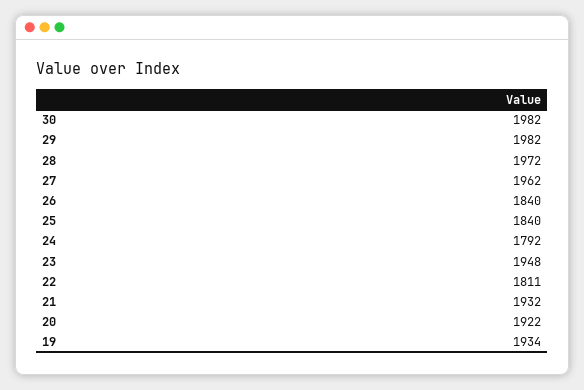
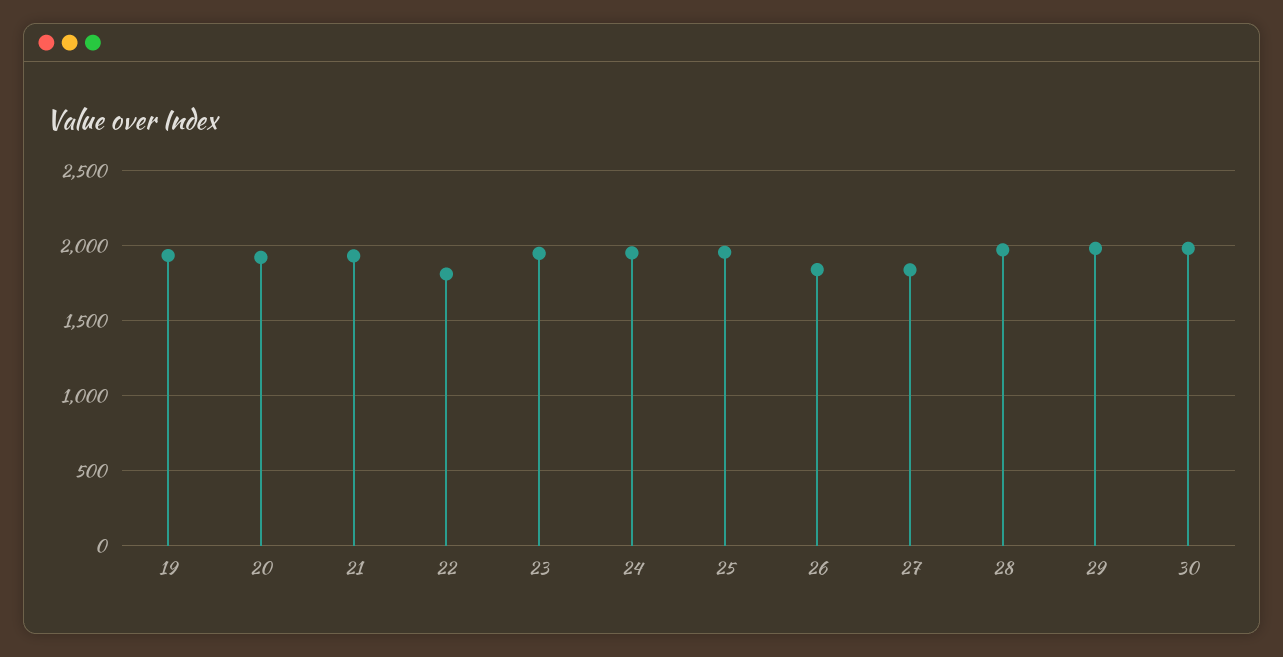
27: 1962 -> 1850
25: 1840 -> 1950
24: 1792 -> 1950

